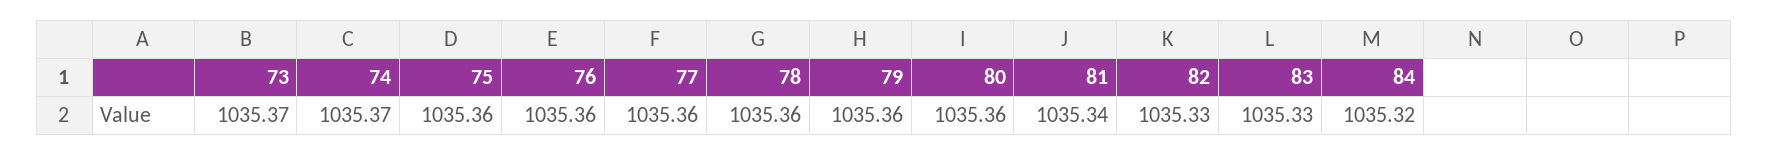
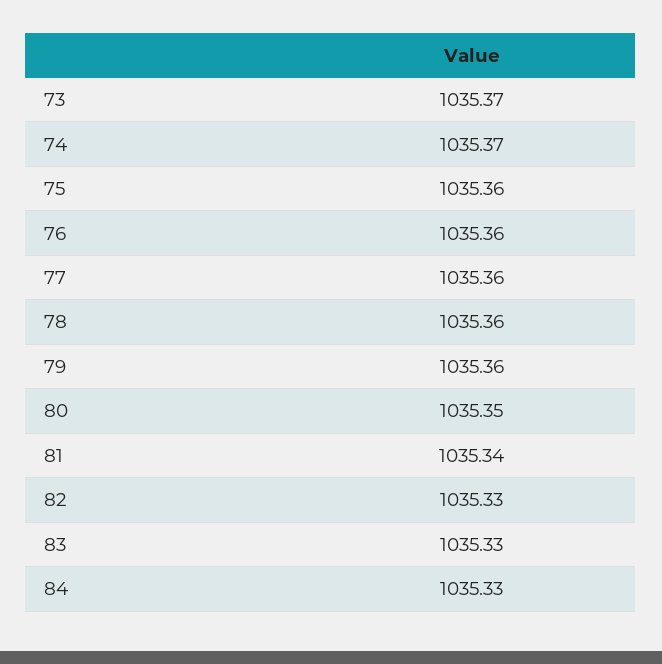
80: 1035.36 -> 1035.35
84: 1035.32 -> 1035.33

